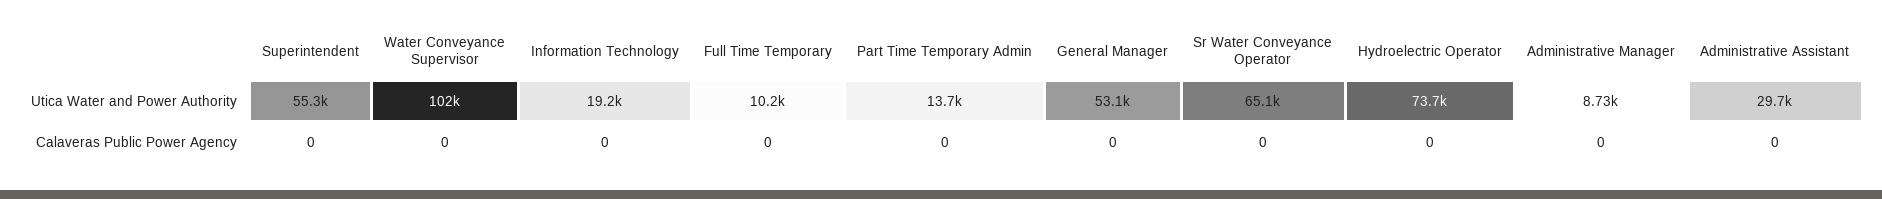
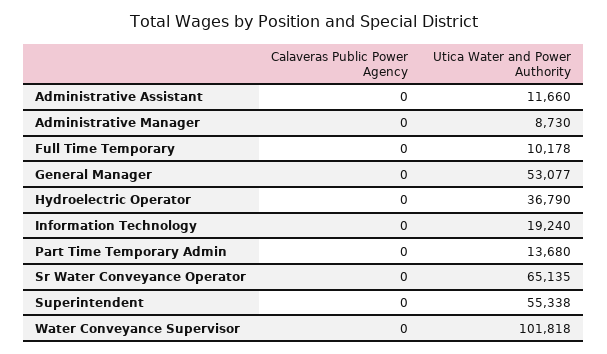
Hydroelectric Operator, Utica Water and Power Authority: 73700 -> 36790
Administrative Assistant, Utica Water and Power Authority: 29700 -> 11660

